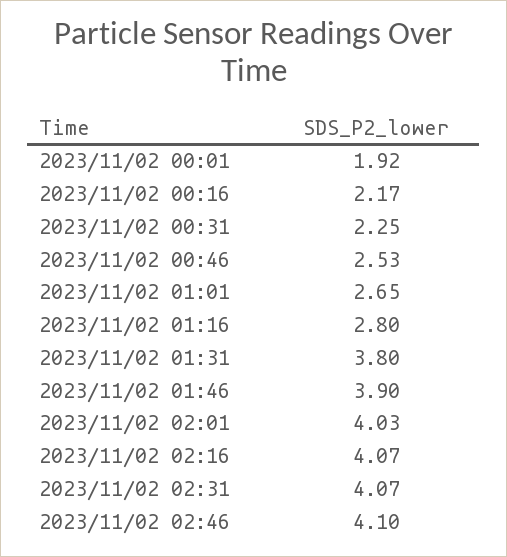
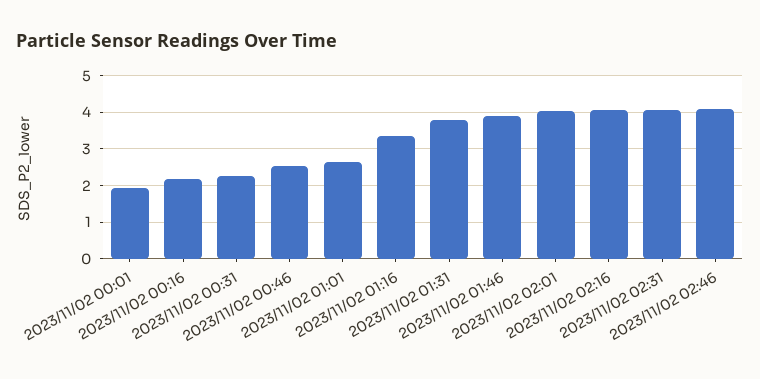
2023/11/02 01:16: 2.8 -> 3.4

